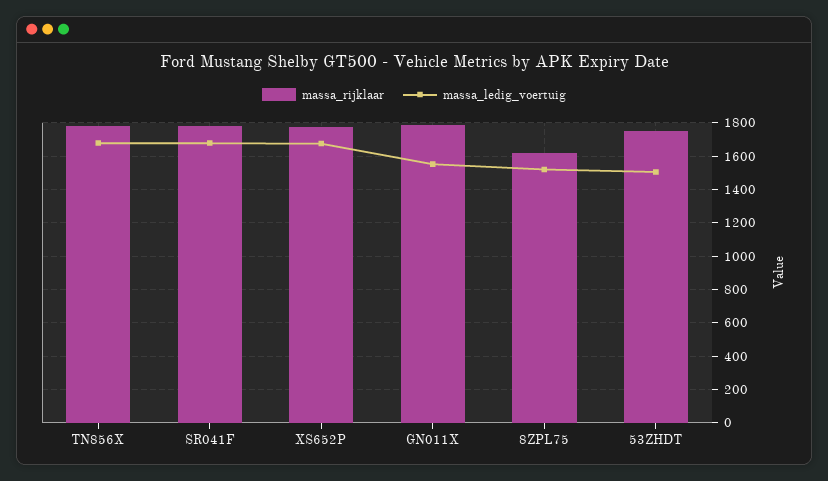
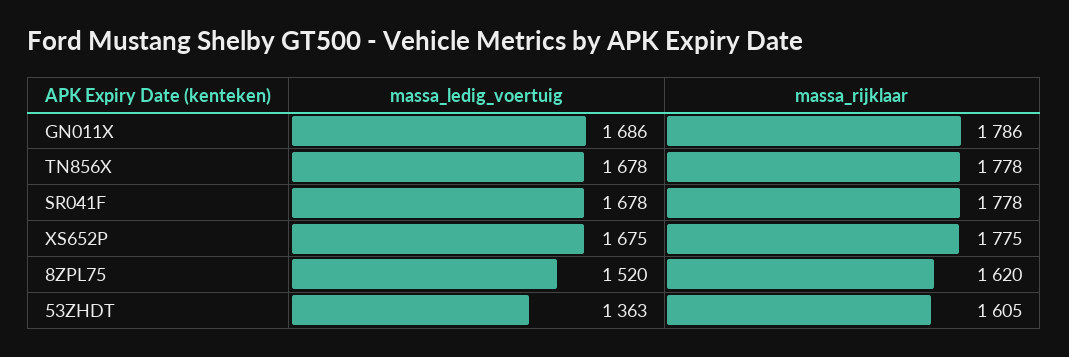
massa_ledig_voertuig, GN011X: 1550 -> 1686
massa_rijklaar, 53ZHDT: 1750 -> 1605
massa_ledig_voertuig, 53ZHDT: 1500 -> 1363

